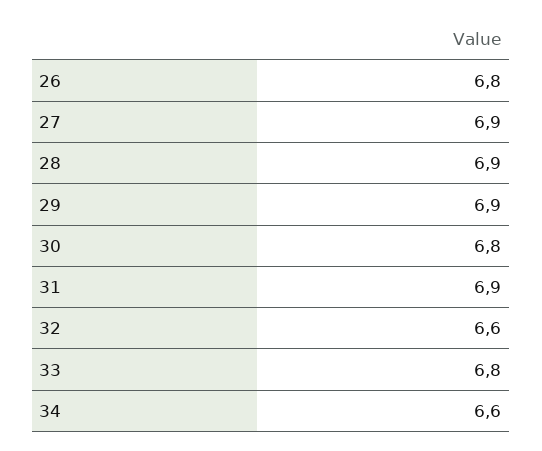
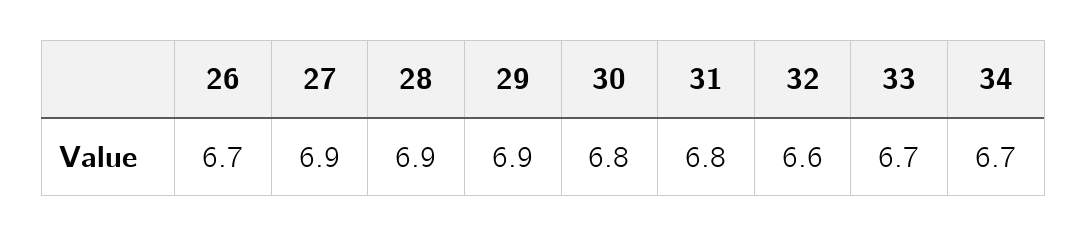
26: 6.8 -> 6.7
31: 6.9 -> 6.8
33: 6.8 -> 6.7
34: 6.6 -> 6.7

